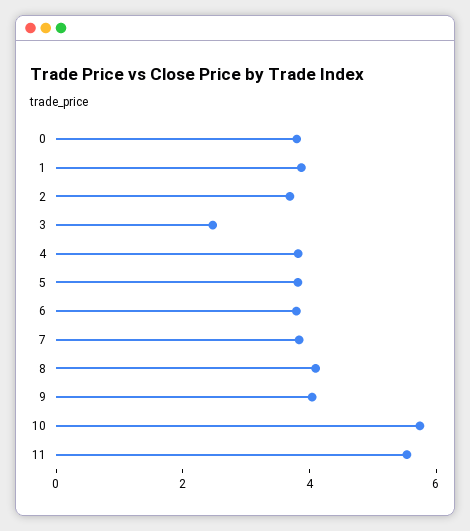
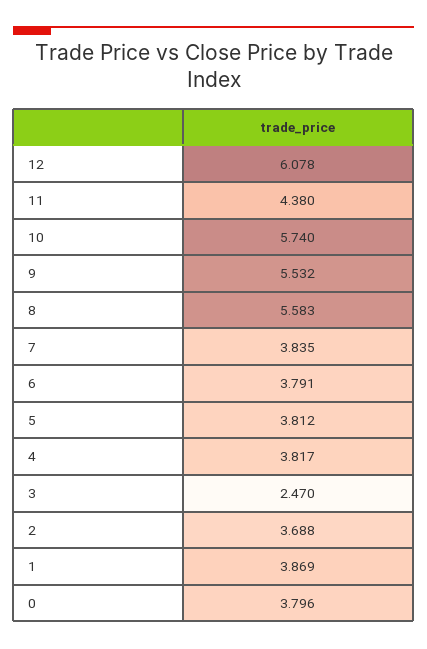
8: 4 -> 5.583
9: 4 -> 5.532
11: 5.5 -> 4.38
12: none -> 6.078

